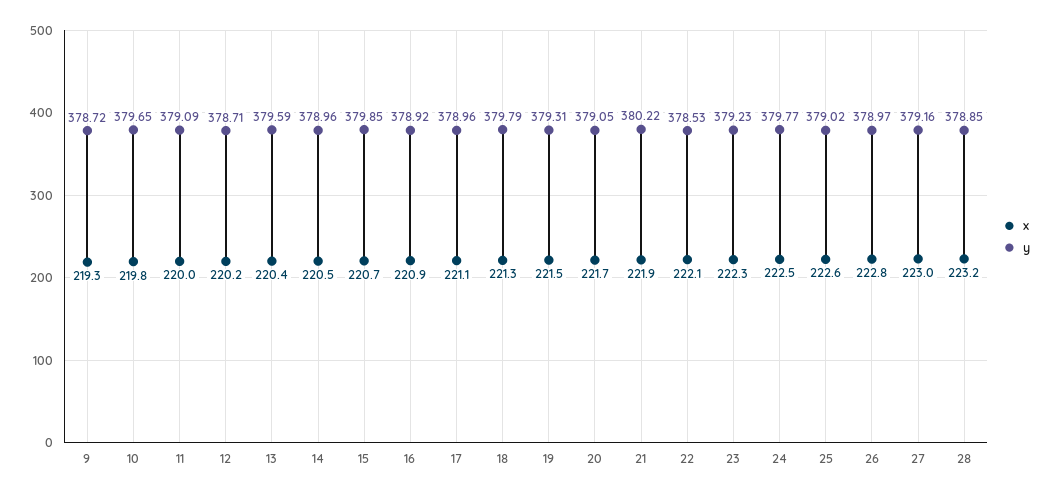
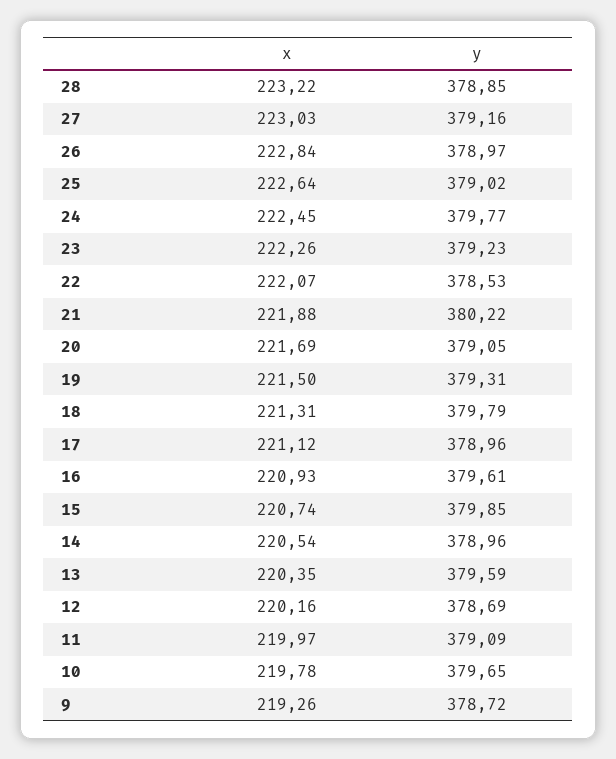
y, 12: 378.71 -> 378.69
y, 16: 378.92 -> 379.61

